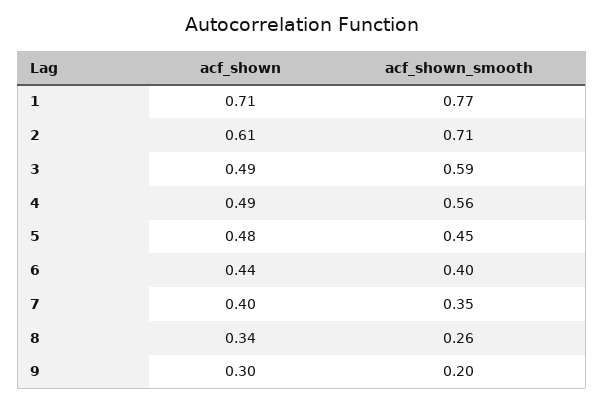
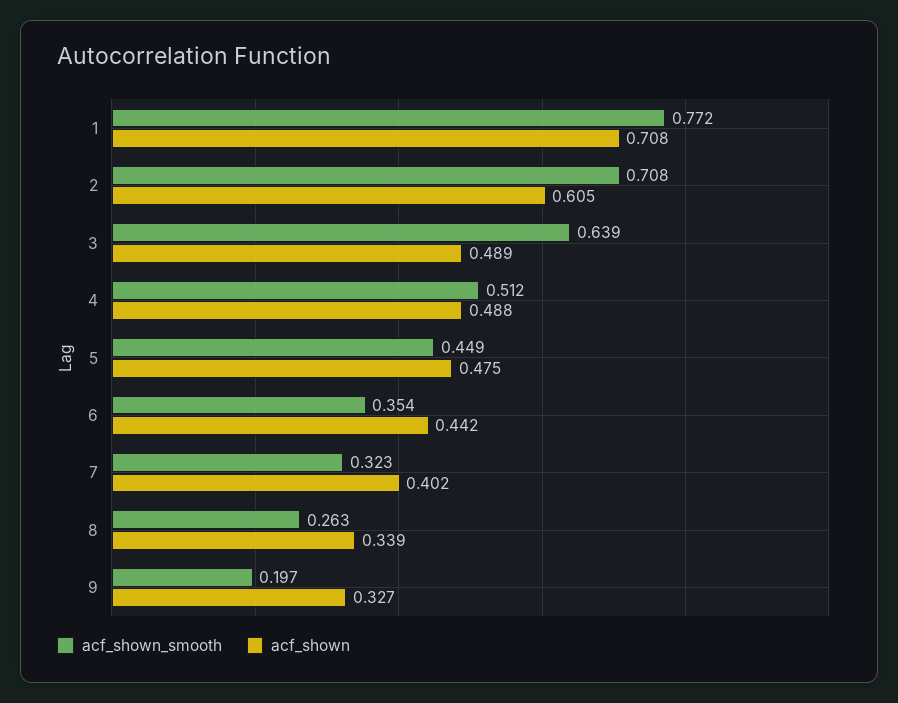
acf_shown_smooth, 3: 0.59 -> 0.639
acf_shown_smooth, 4: 0.56 -> 0.512
acf_shown_smooth, 6: 0.4 -> 0.354
acf_shown_smooth, 7: 0.35 -> 0.323
acf_shown, 9: 0.3 -> 0.327

